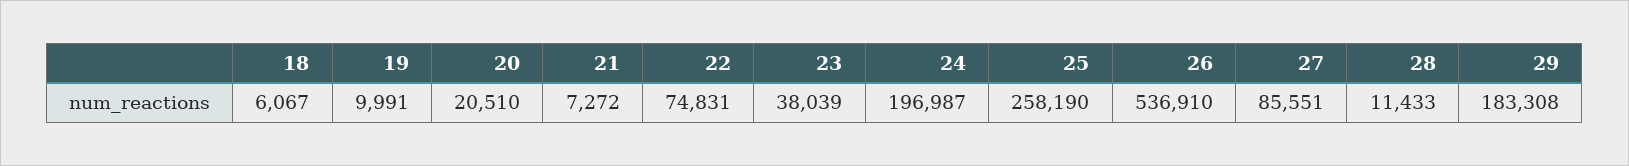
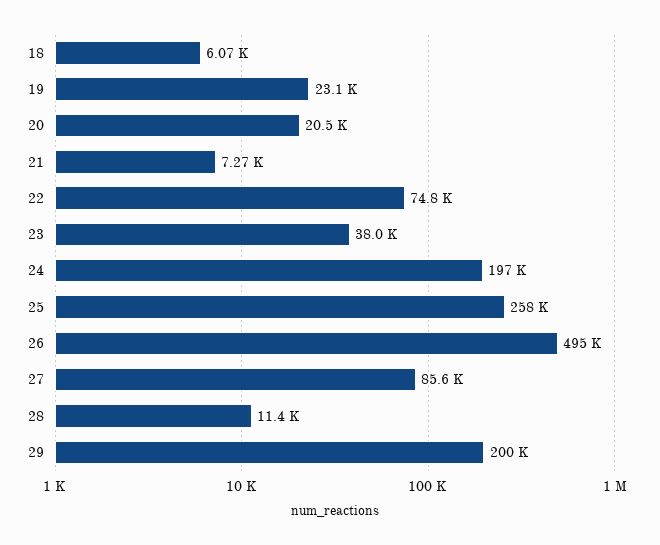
19: 9991 -> 23100
26: 536910 -> 495000
29: 183308 -> 200000

